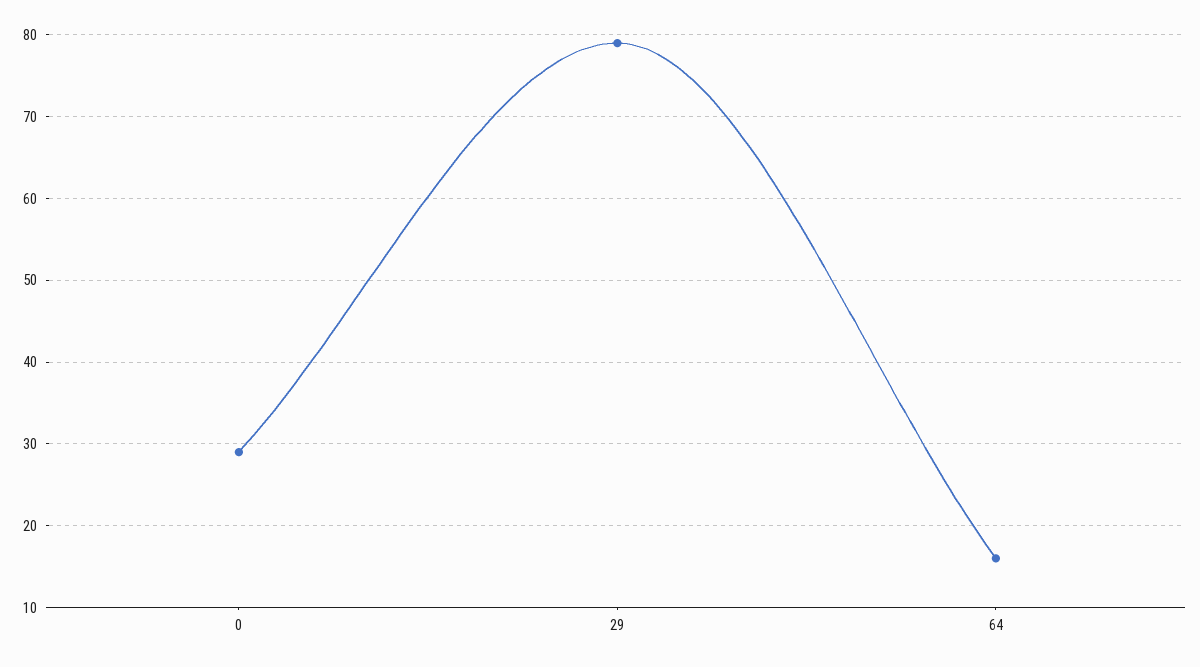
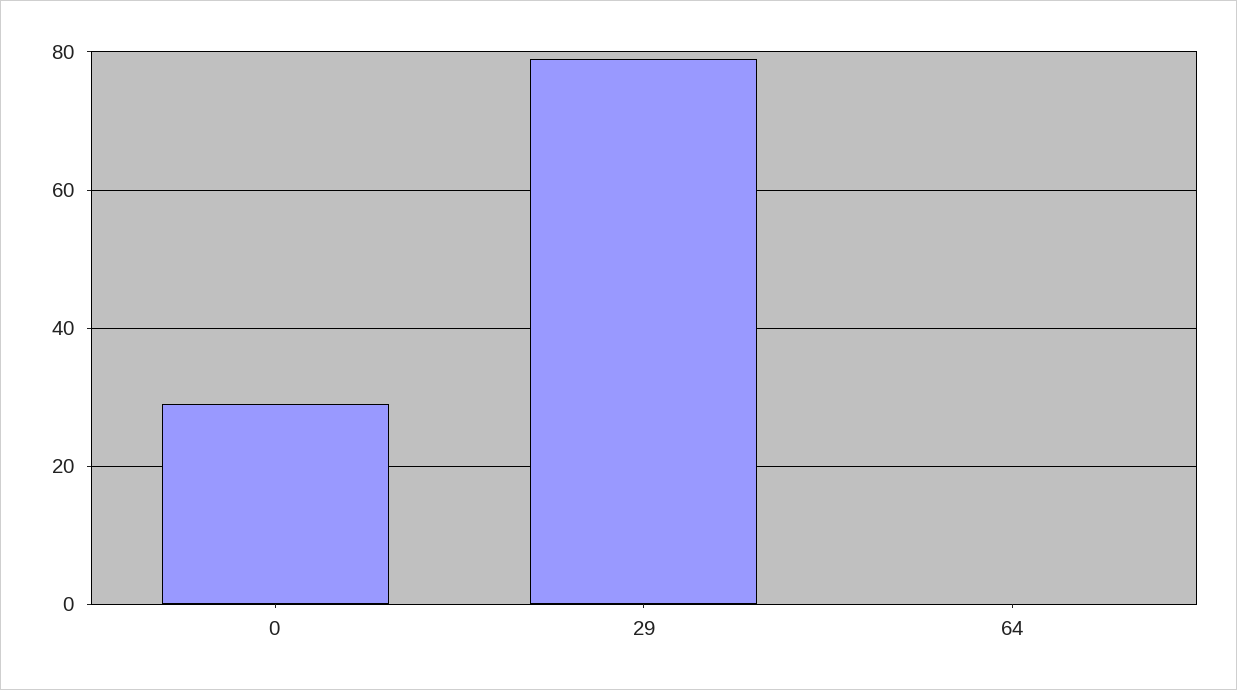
64: 16 -> 0

